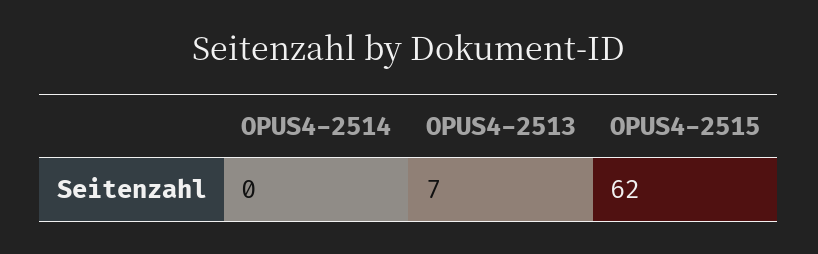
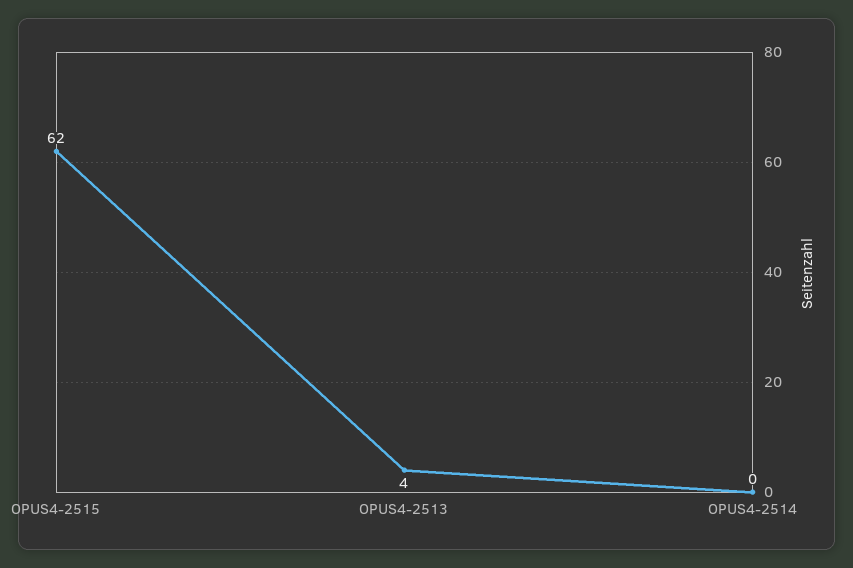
OPUS4-2513: 7 -> 4

